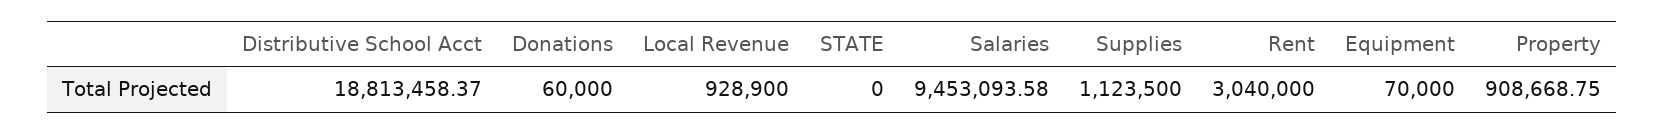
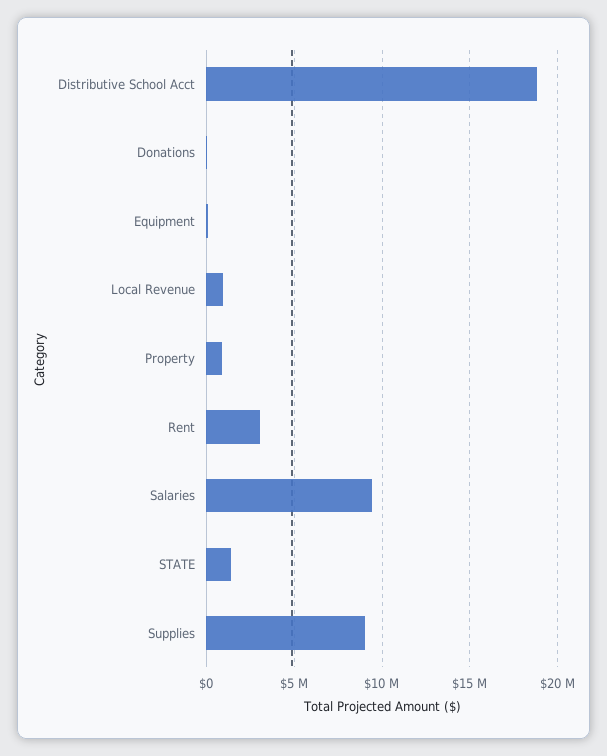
STATE: 0 -> 1500000
Supplies: 1123500 -> 9000000

